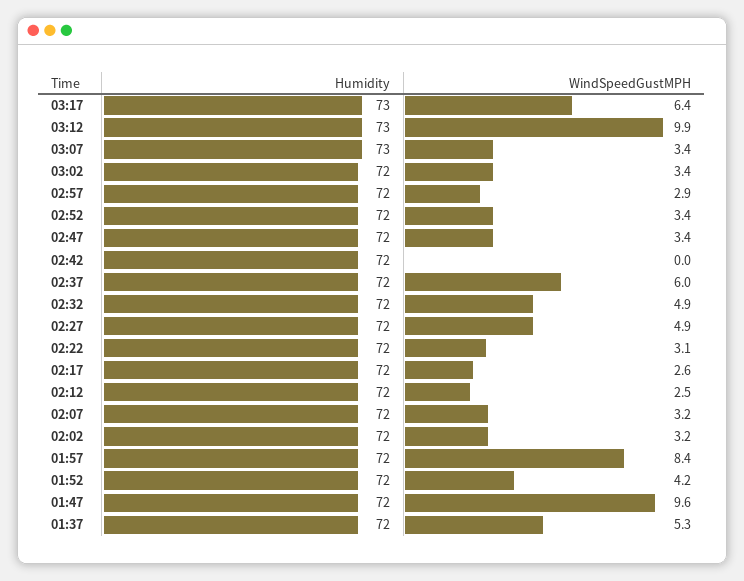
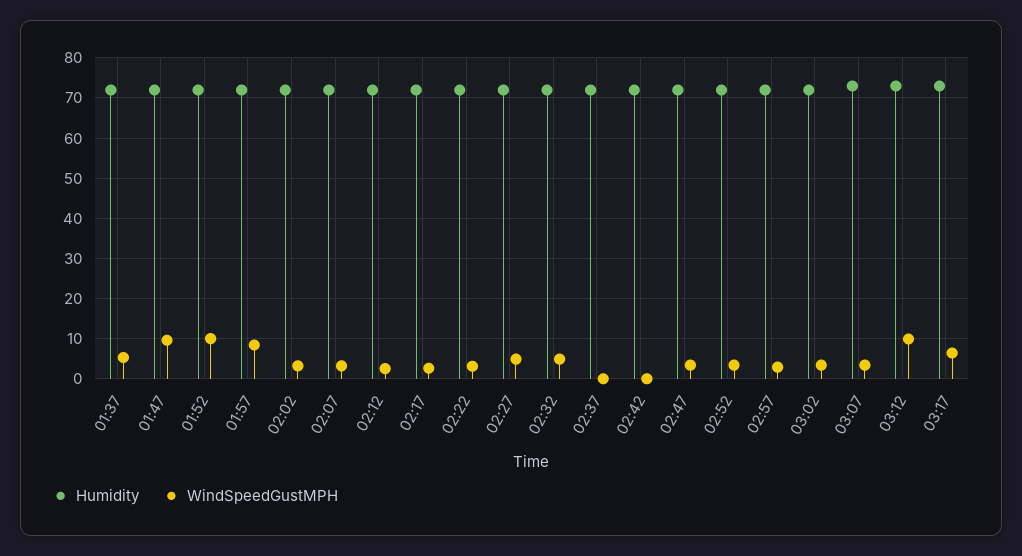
WindSpeedGustMPH, 02:37: 6 -> 0
WindSpeedGustMPH, 01:52: 4.2 -> 10

